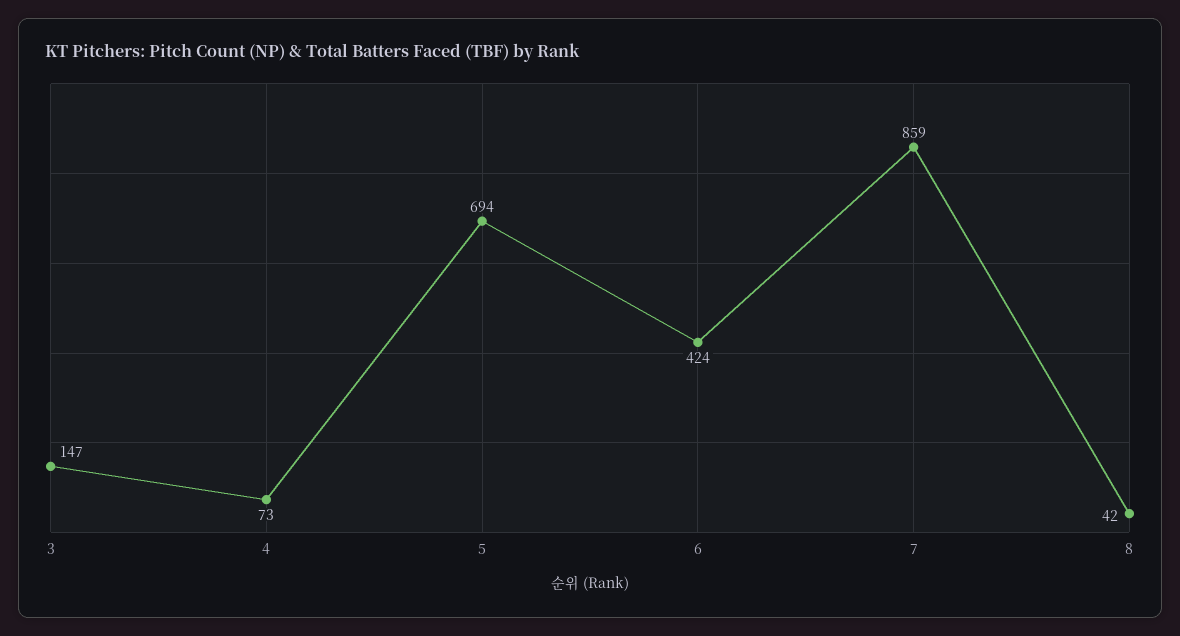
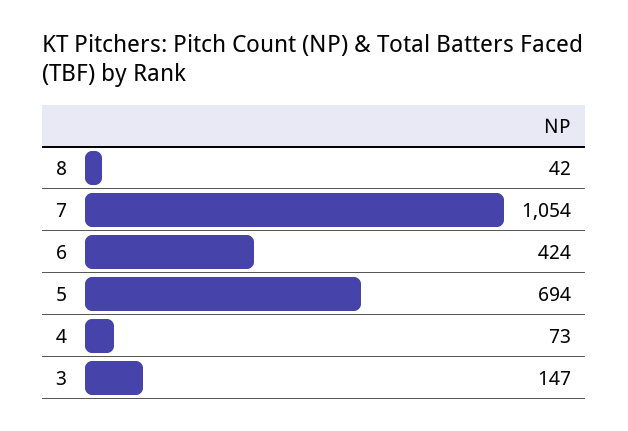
7: 859 -> 1054

